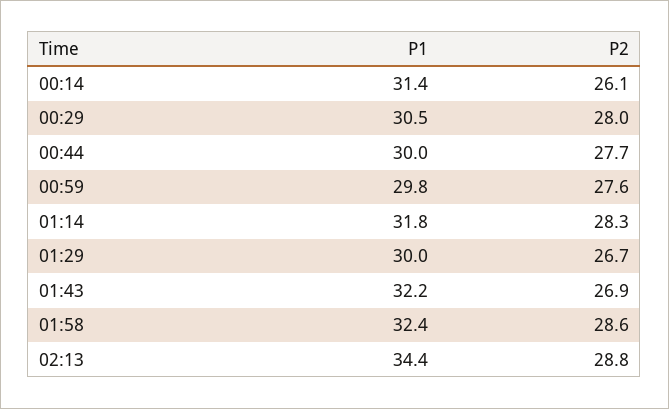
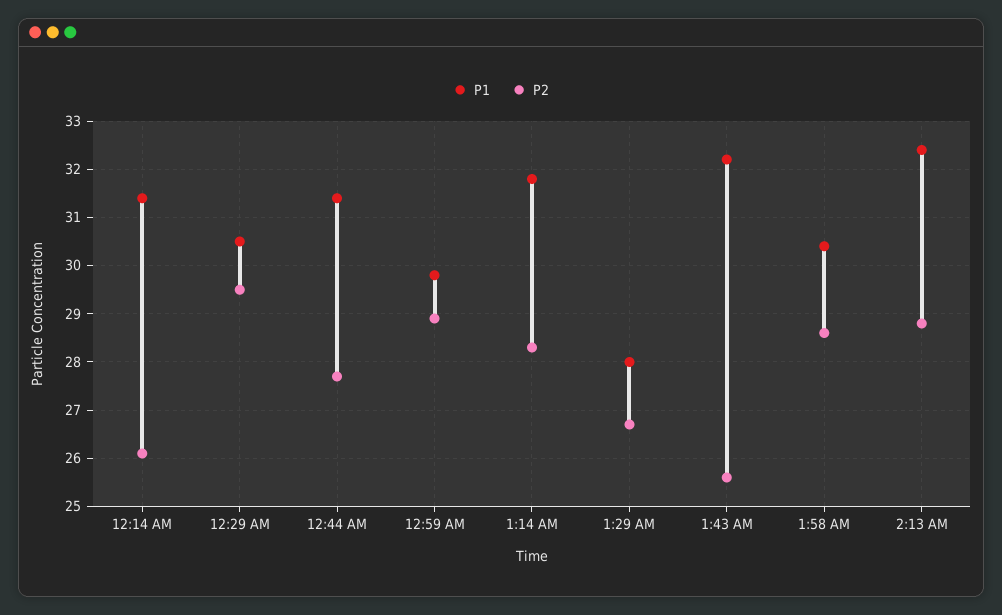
P2, 00:29: 28 -> 29.5
P1, 00:44: 30 -> 31.5
P2, 00:59: 27.6 -> 29
P1, 01:29: 30 -> 28
P2, 01:43: 26.9 -> 25.5
P1, 01:58: 32.4 -> 30.5
P1, 02:13: 34.4 -> 32.5

